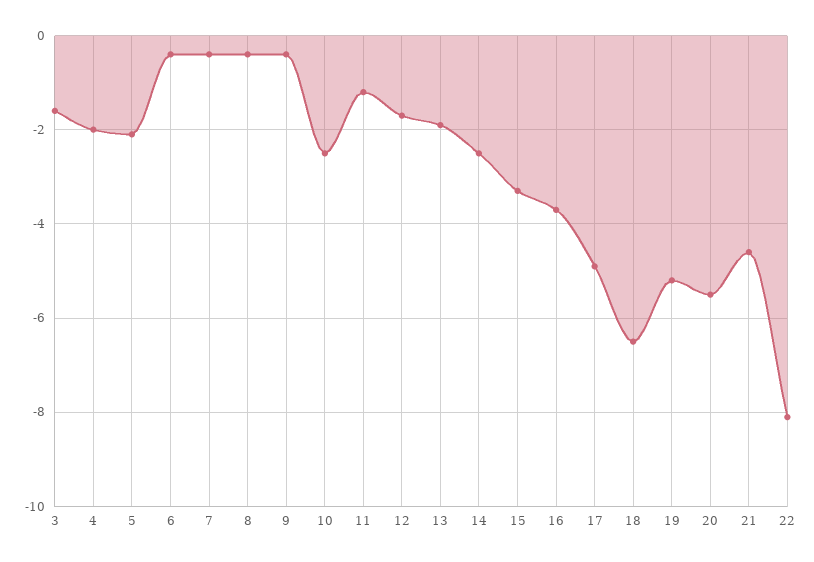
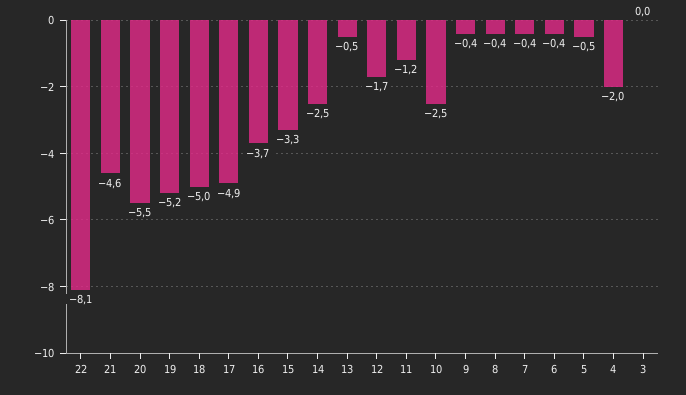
3: -1.5 -> 0
5: -2 -> -0.5
13: -2 -> -0.5
18: -6.5 -> -5

